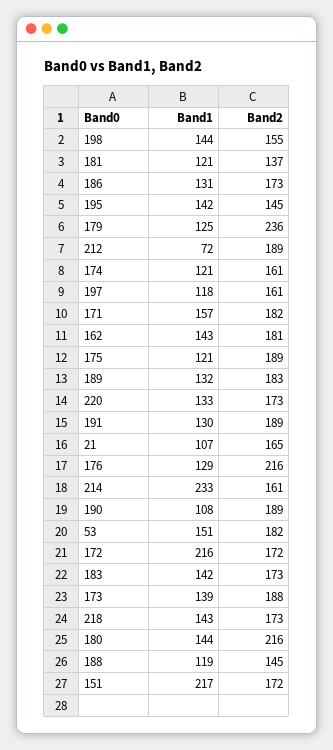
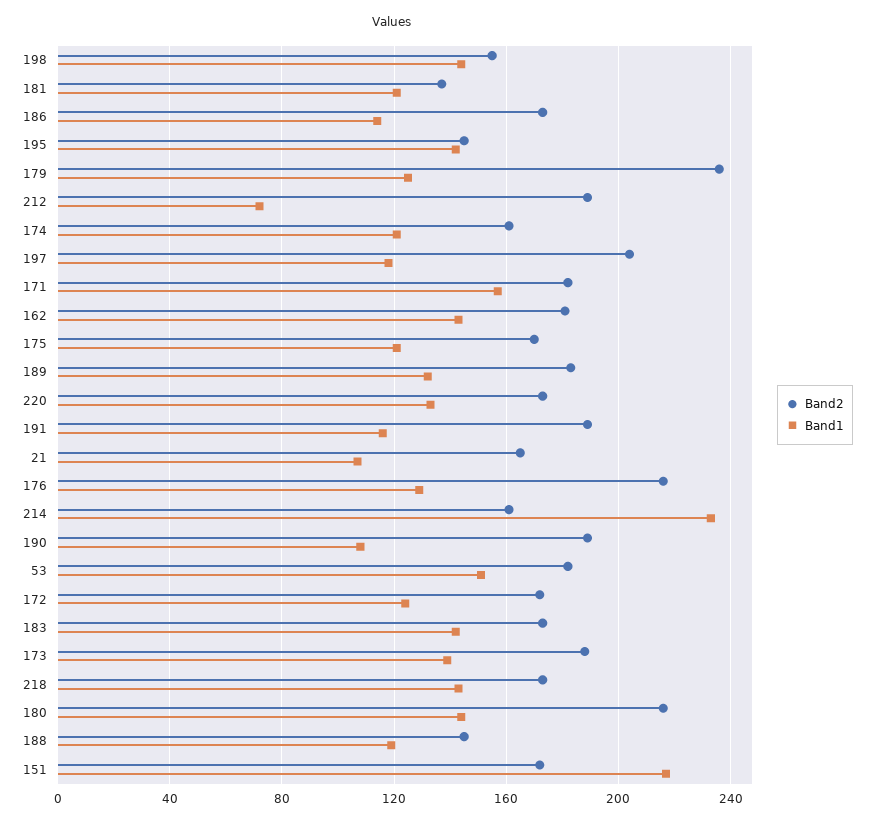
Band1, 186: 131 -> 115
Band2, 197: 161 -> 205
Band2, 175: 189 -> 170
Band1, 191: 130 -> 115
Band1, 172: 216 -> 125

